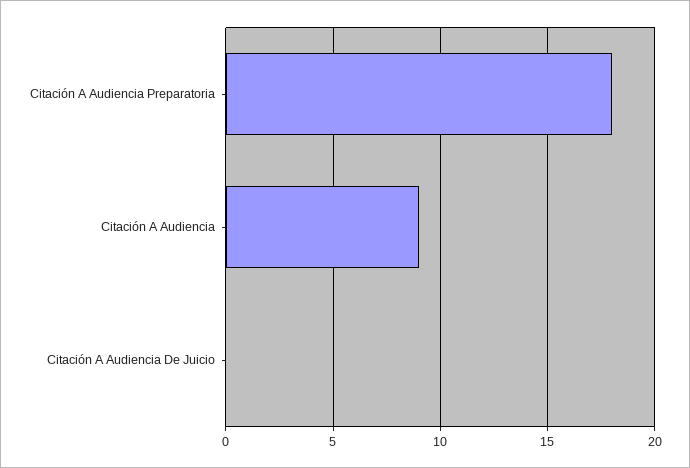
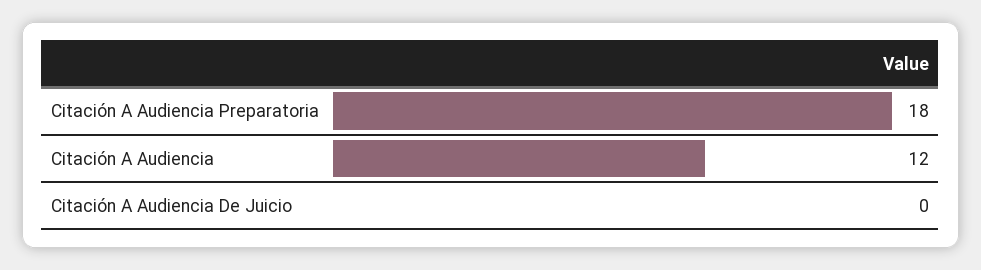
Citación A Audiencia: 9 -> 12

